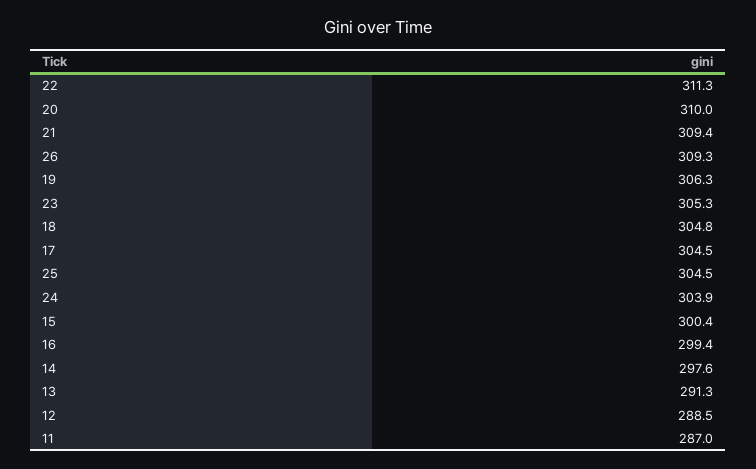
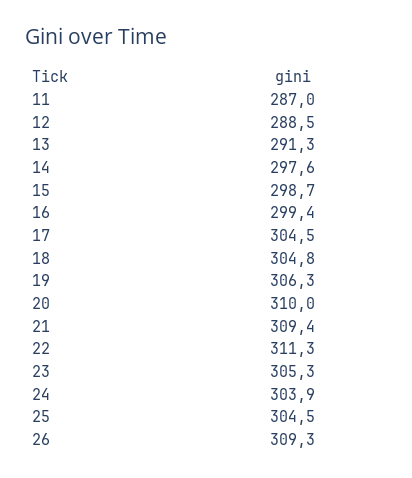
15: 300.4 -> 298.7

